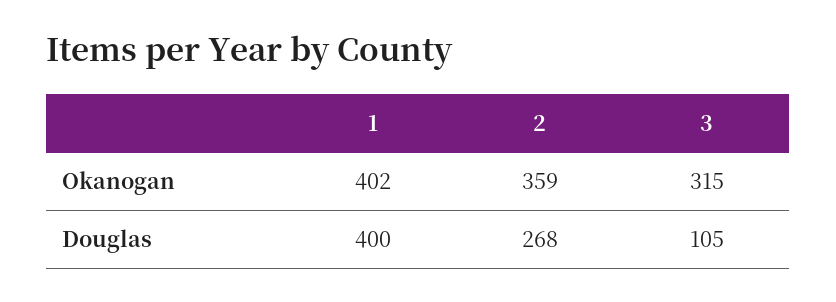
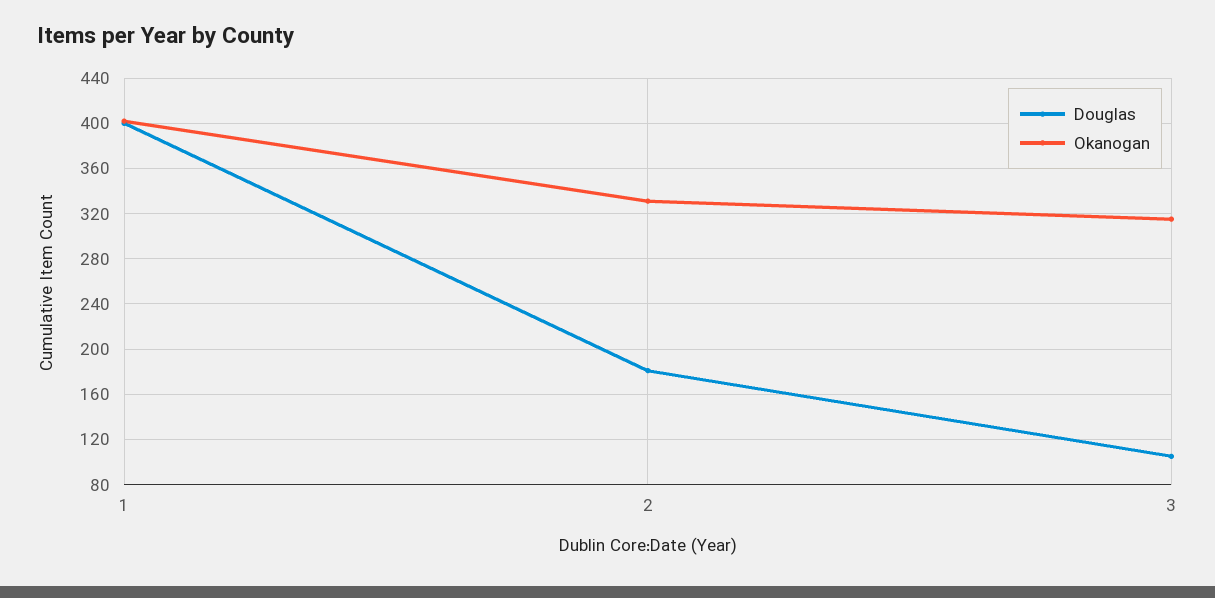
Okanogan, 2: 359 -> 330
Douglas, 2: 268 -> 180

